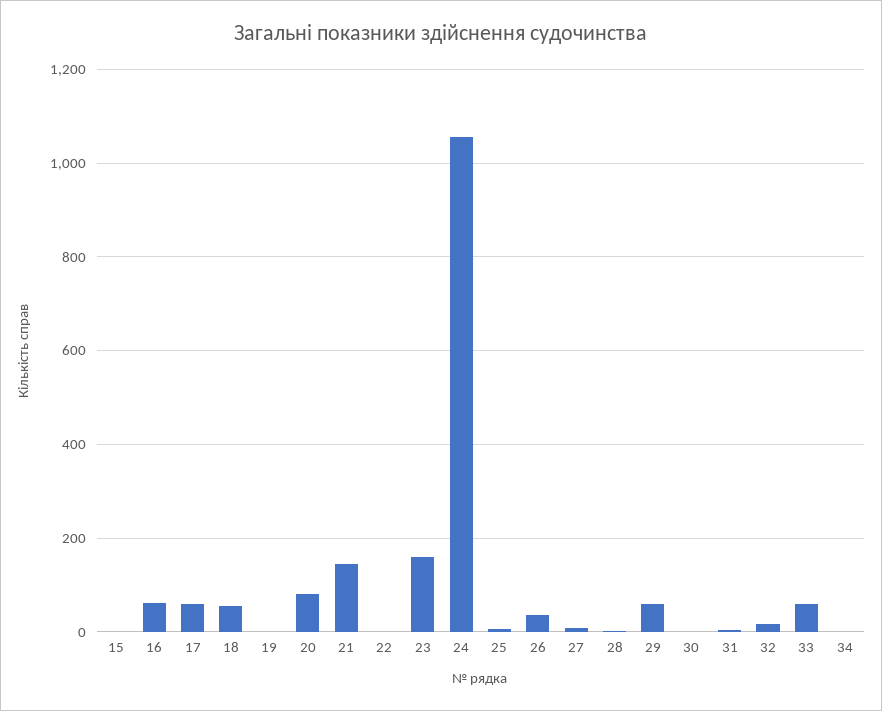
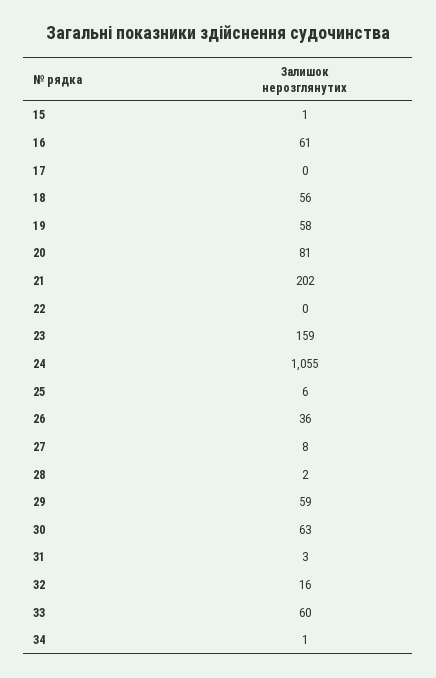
17: 60 -> 0
19: 0 -> 58
21: 140 -> 202
30: 0 -> 63

